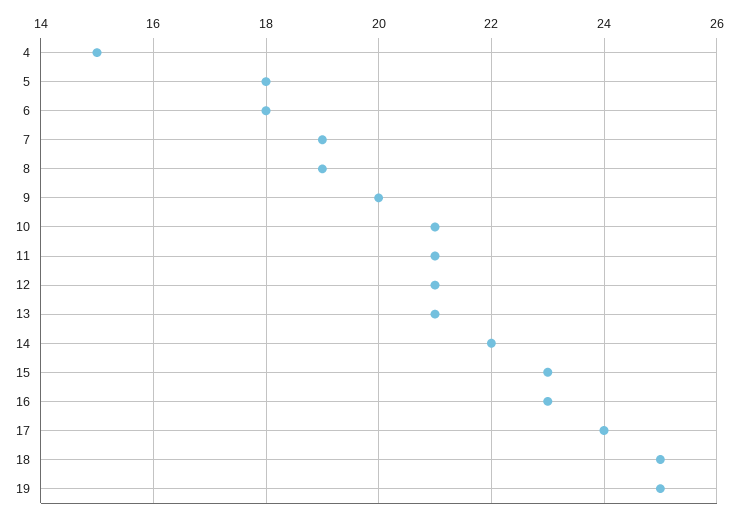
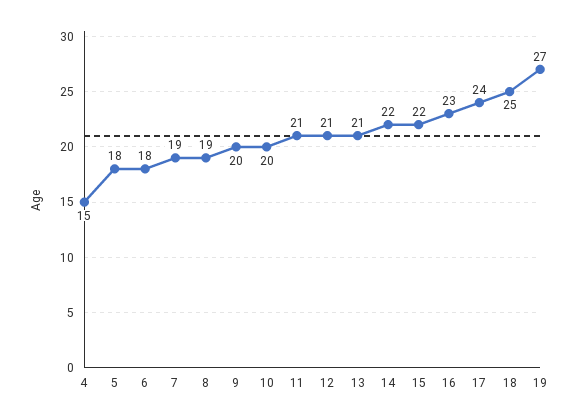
10: 21 -> 20
15: 23 -> 22
19: 25 -> 27

